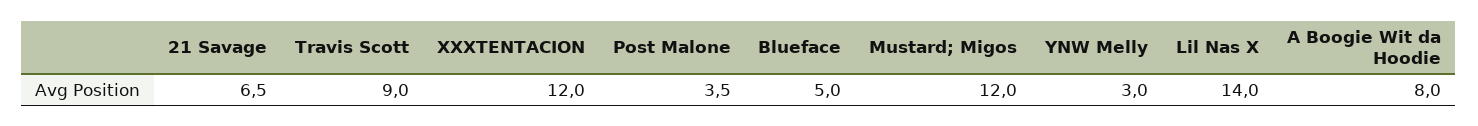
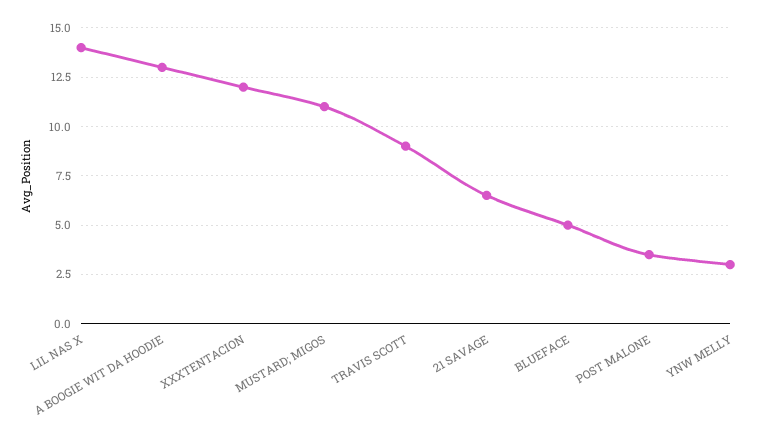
Mustard; Migos: 12 -> 11
A Boogie Wit da Hoodie: 8 -> 13

